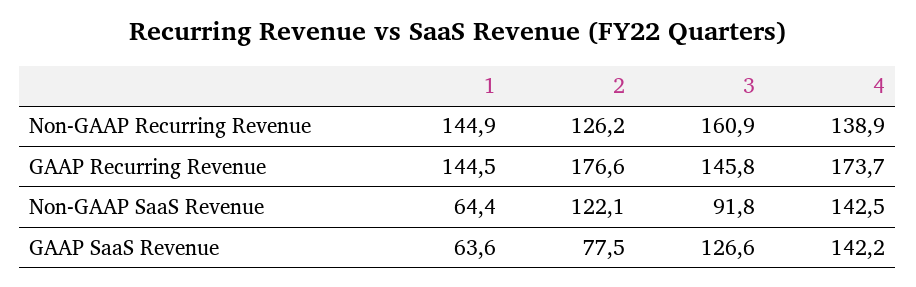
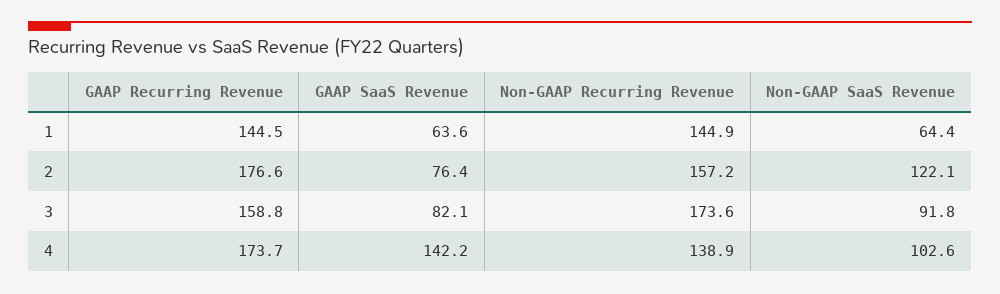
2, Non-GAAP Recurring Revenue: 126.2 -> 157.2
3, Non-GAAP Recurring Revenue: 160.9 -> 173.6
3, GAAP Recurring Revenue: 145.8 -> 158.8
4, Non-GAAP SaaS Revenue: 142.5 -> 102.6
2, GAAP SaaS Revenue: 77.5 -> 76.4
3, GAAP SaaS Revenue: 126.6 -> 82.1

